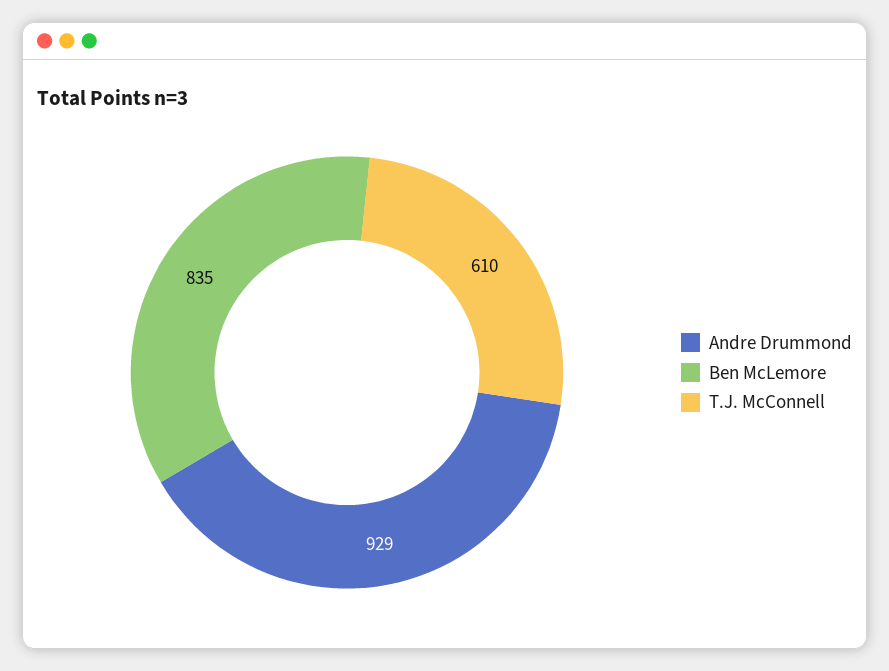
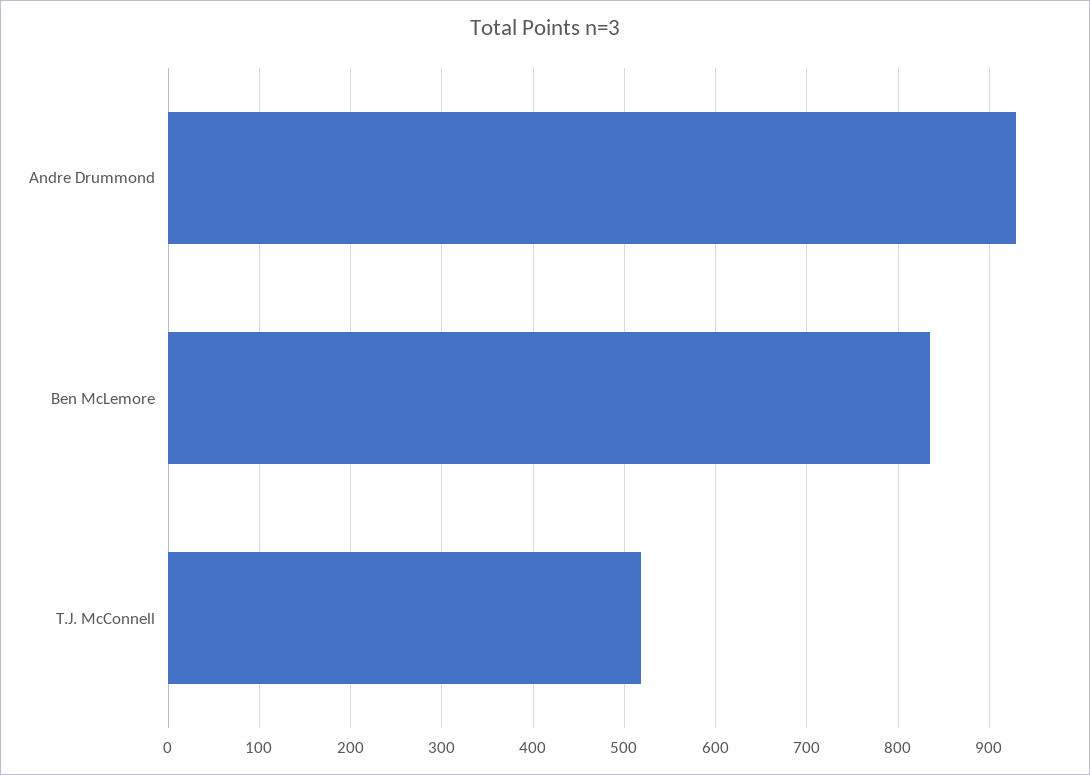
T.J. McConnell: 610 -> 520

